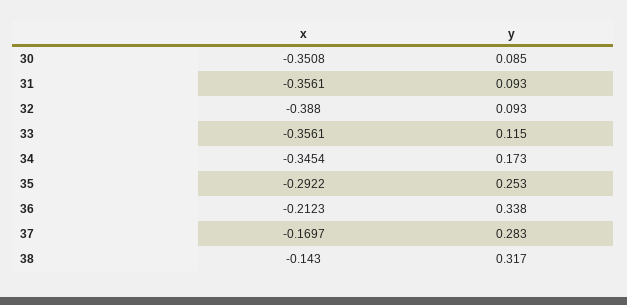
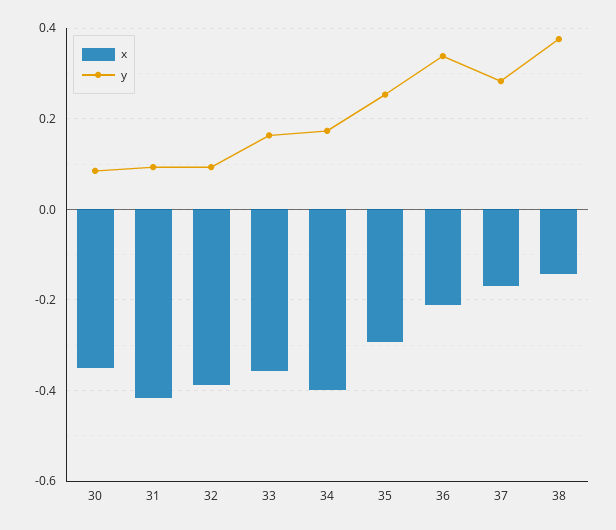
x, 31: -0.3561 -> -0.42
y, 33: 0.115 -> 0.16
x, 34: -0.3454 -> -0.4
y, 38: 0.317 -> 0.38

